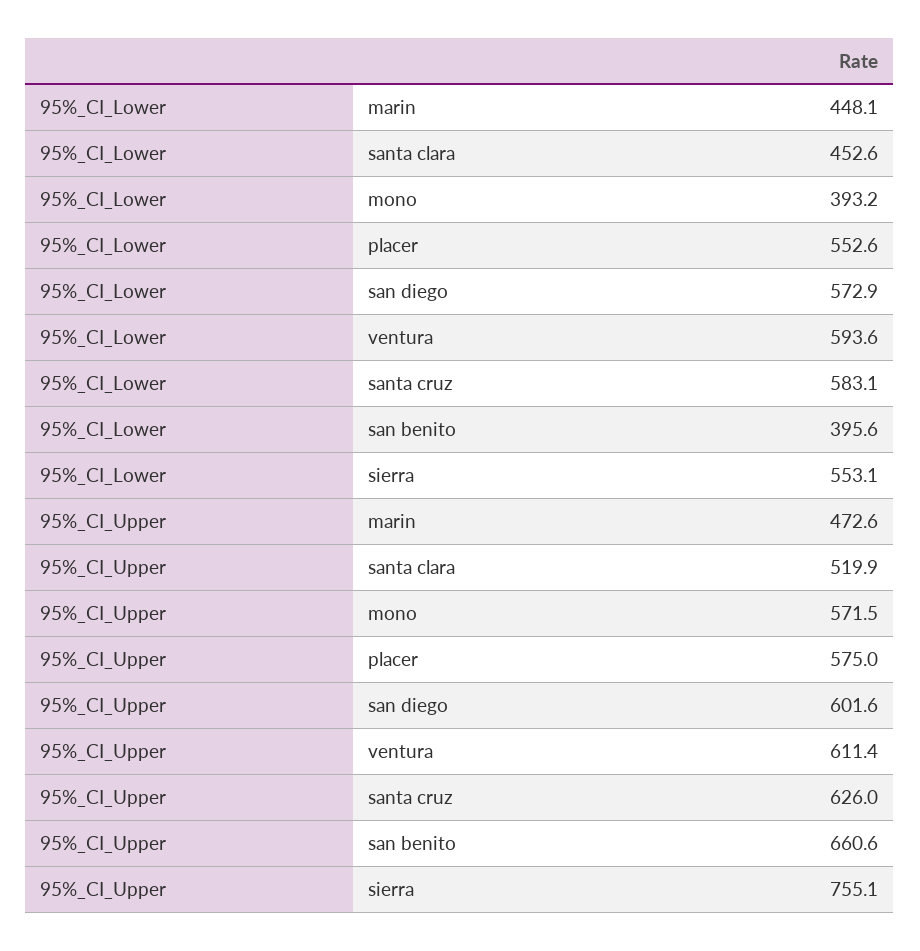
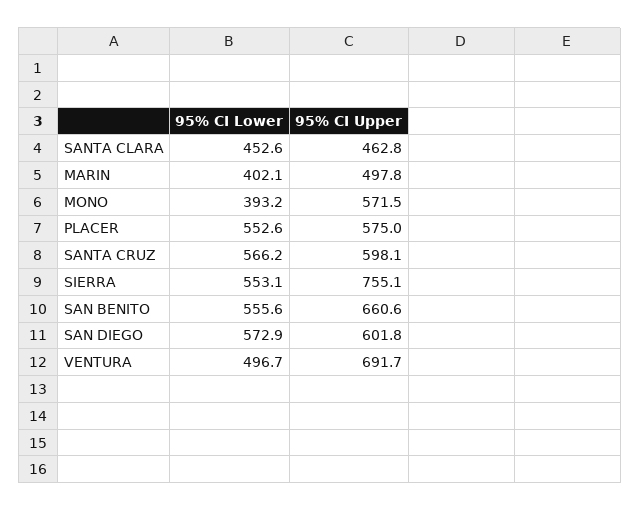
95%_CI_Lower, marin: 448.1 -> 402.1
95%_CI_Lower, ventura: 593.6 -> 496.7
95%_CI_Lower, santa cruz: 583.1 -> 566.2
95%_CI_Lower, san benito: 395.6 -> 555.6
95%_CI_Upper, marin: 472.6 -> 497.8
95%_CI_Upper, santa clara: 519.9 -> 462.8
95%_CI_Upper, san diego: 601.6 -> 601.8
95%_CI_Upper, ventura: 611.4 -> 691.7
95%_CI_Upper, santa cruz: 626 -> 598.1

